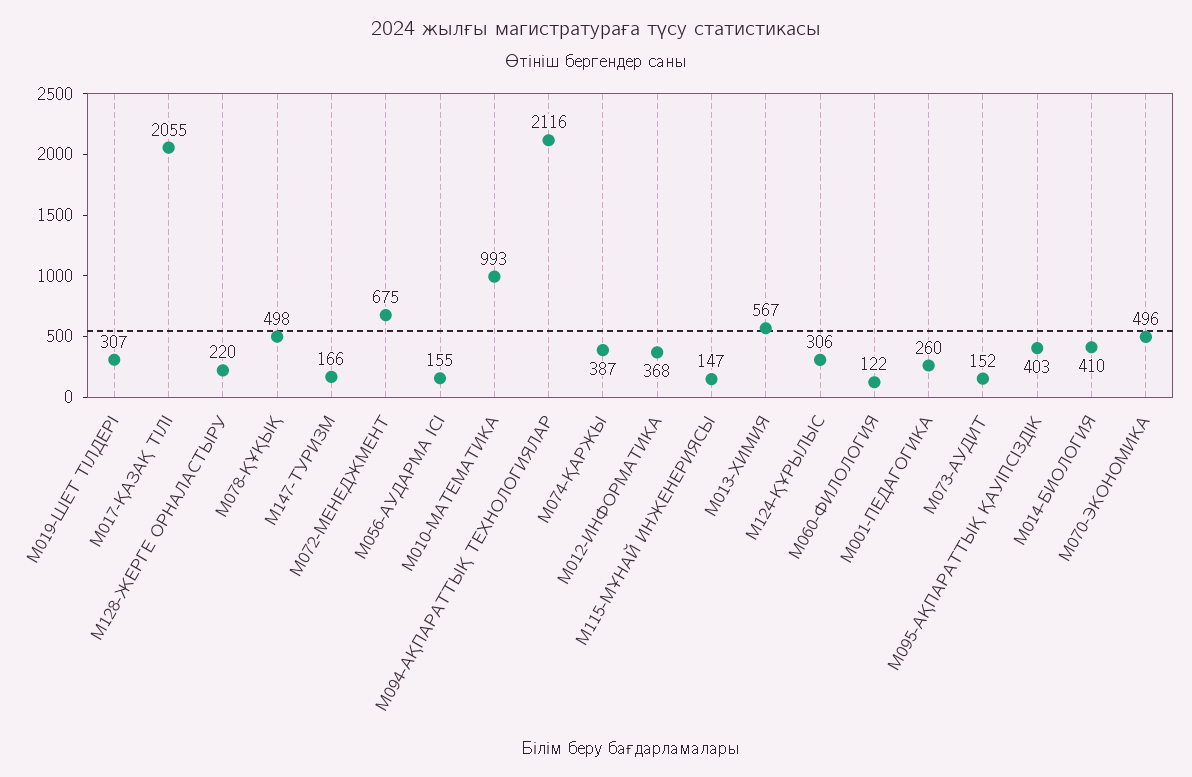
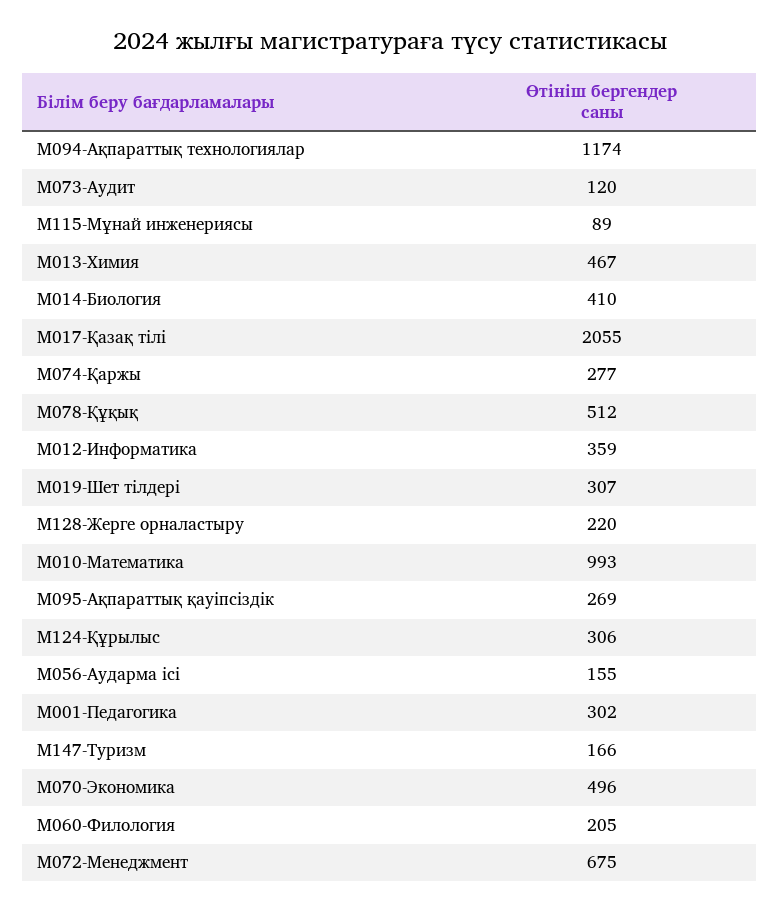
M078-ҚҰҚЫҚ: 498 -> 512
M094-АҚПАРАТТЫҚ ТЕХНОЛОГИЯЛАР: 2116 -> 1174
M074-ҚАРЖЫ: 387 -> 277
M012-ИНФОРМАТИКА: 368 -> 359
M115-МҰНАЙ ИНЖЕНЕРИЯСЫ: 147 -> 89
M013-ХИМИЯ: 567 -> 467
M060-ФИЛОЛОГИЯ: 122 -> 205
M001-ПЕДАГОГИКА: 260 -> 302
M073-АУДИТ: 152 -> 120
M095-АҚПАРАТТЫҚ ҚАУІПСІЗДІК: 403 -> 269

